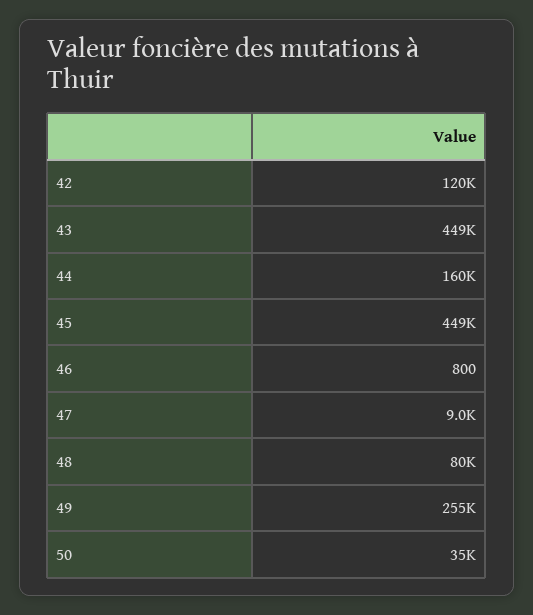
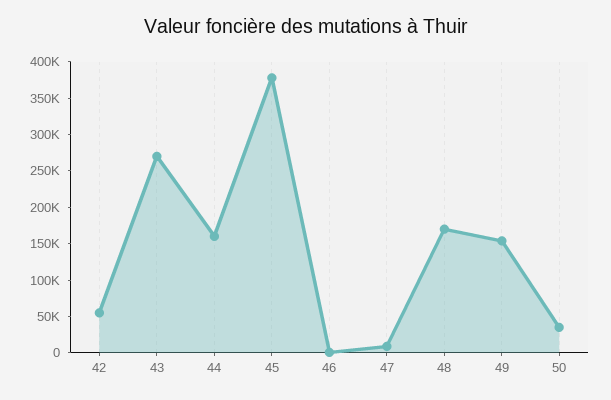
42: 120000 -> 50000
43: 449000 -> 275000
45: 449000 -> 375000
48: 80000 -> 175000
49: 255000 -> 150000

